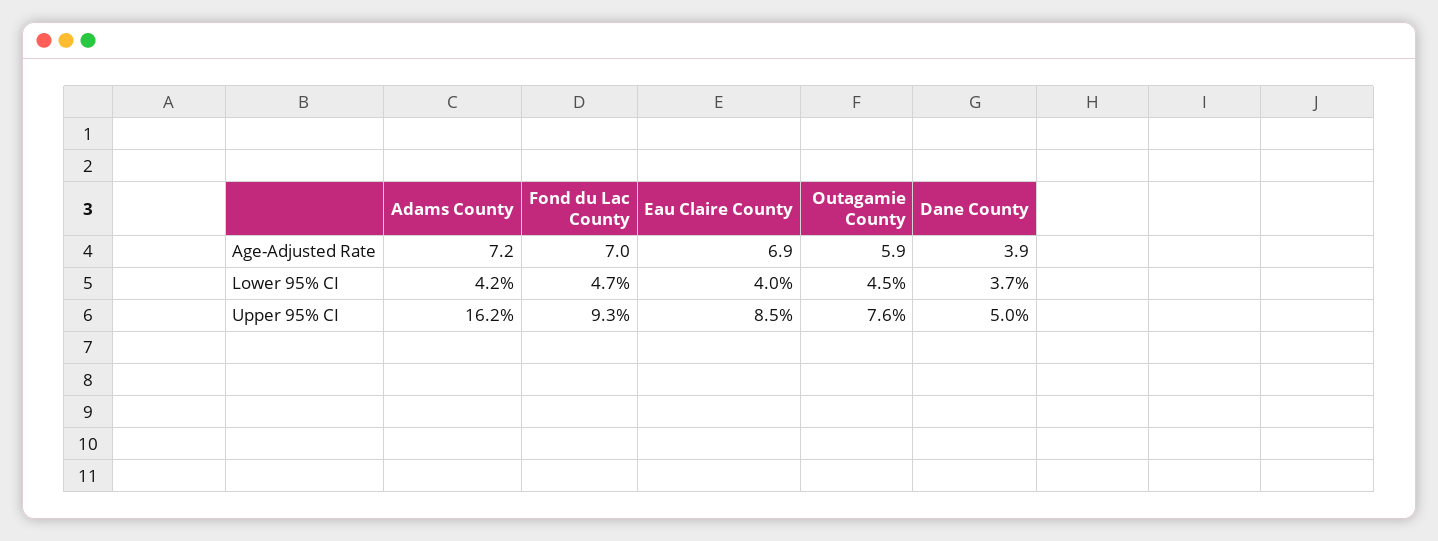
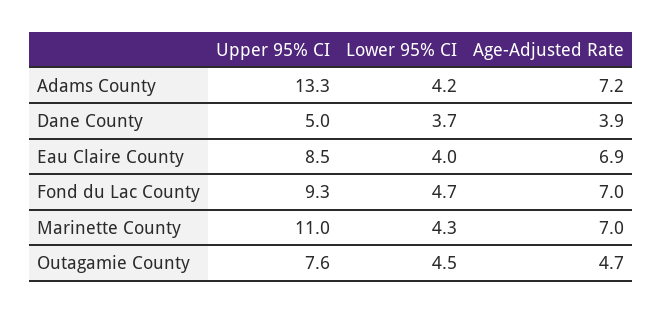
Outagamie County, Age-Adjusted Rate: 5.9 -> 4.7
Adams County, Upper 95% CI: 16.2 -> 13.3
Marinette County, Upper 95% CI: none -> 11
Marinette County, Lower 95% CI: none -> 4.3
Marinette County, Age-Adjusted Rate: none -> 7

